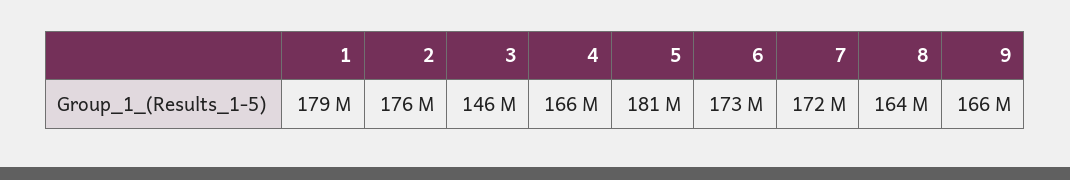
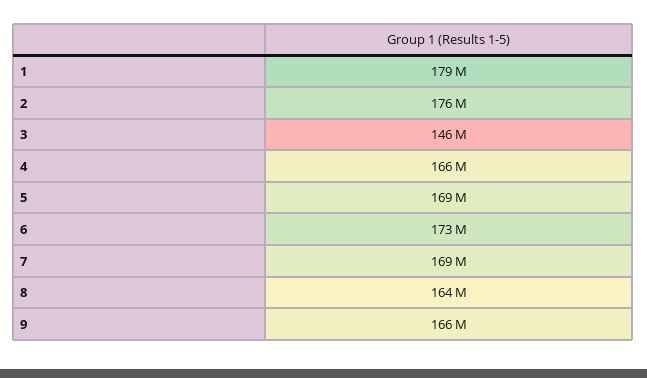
5: 181000000 -> 169000000
7: 172000000 -> 169000000

